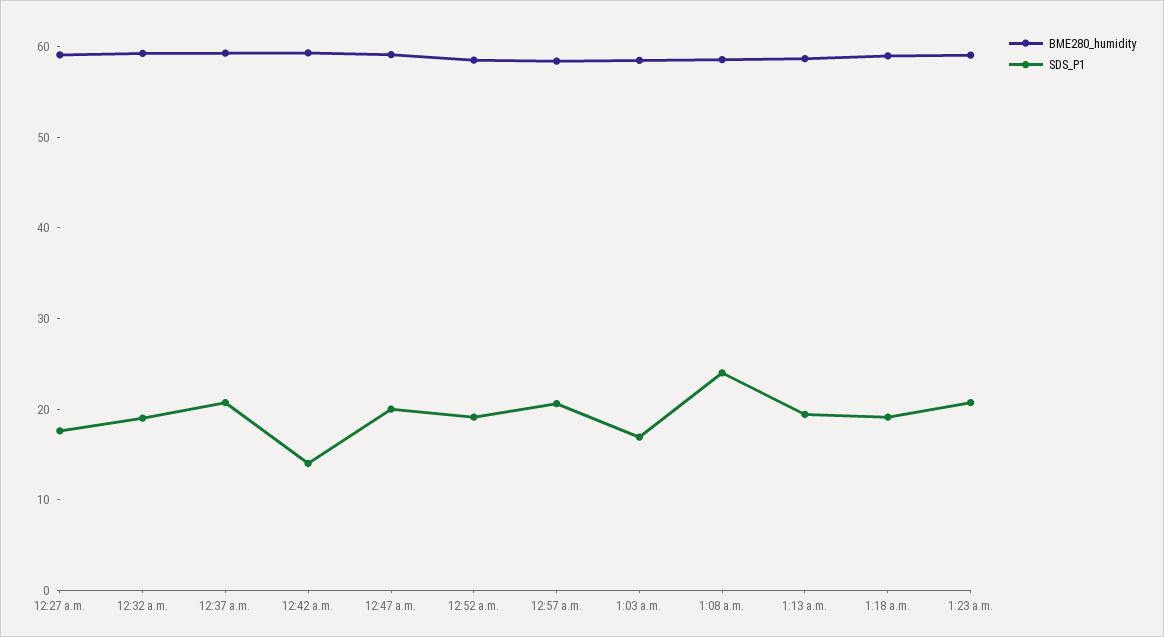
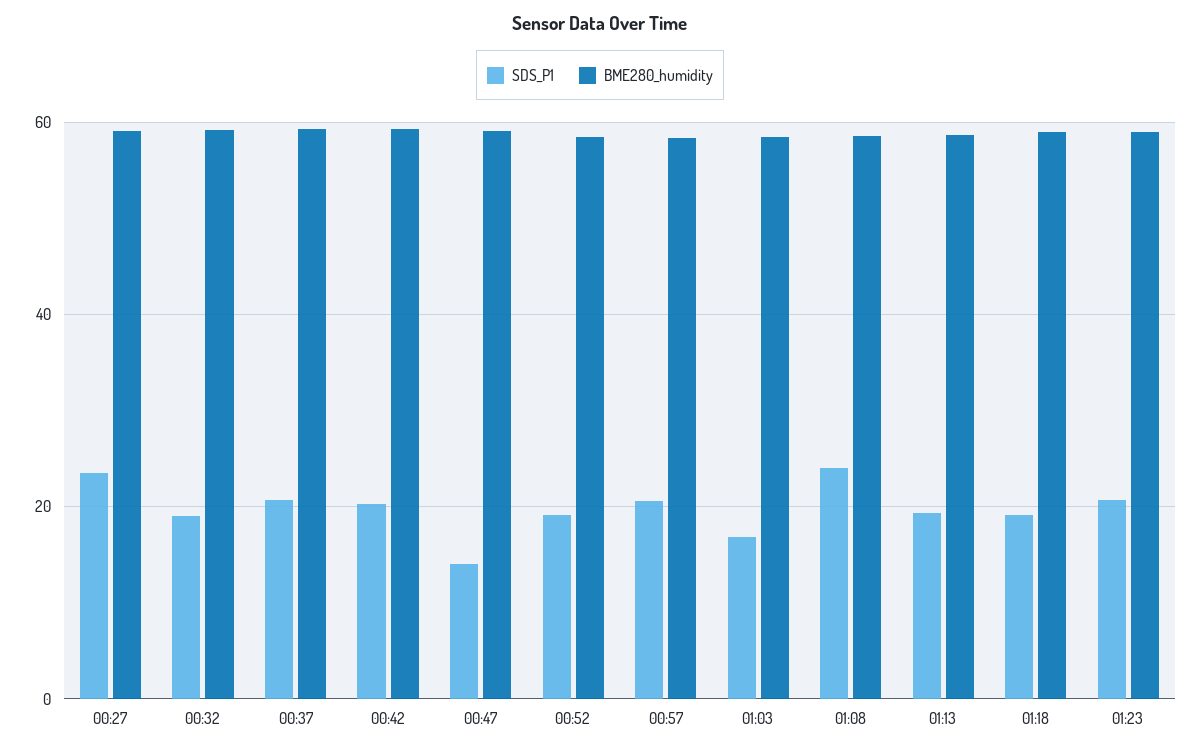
SDS_P1, 12:27 a.m.: 18 -> 24
SDS_P1, 12:42 a.m.: 14 -> 20
SDS_P1, 12:47 a.m.: 20 -> 14

